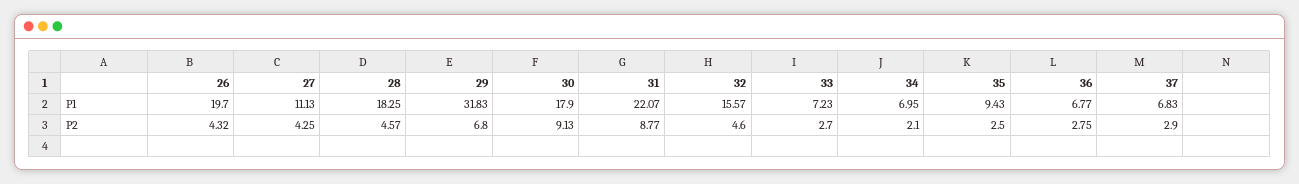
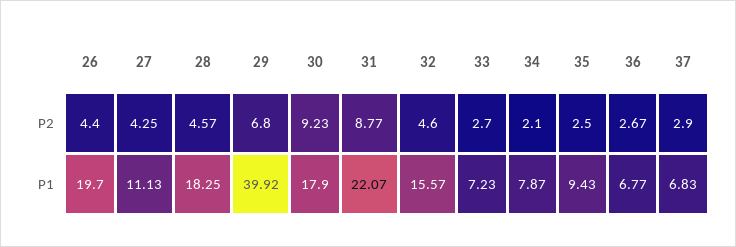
29, P1: 31.83 -> 39.92
34, P1: 6.95 -> 7.87
26, P2: 4.32 -> 4.4
30, P2: 9.13 -> 9.23
36, P2: 2.75 -> 2.67

